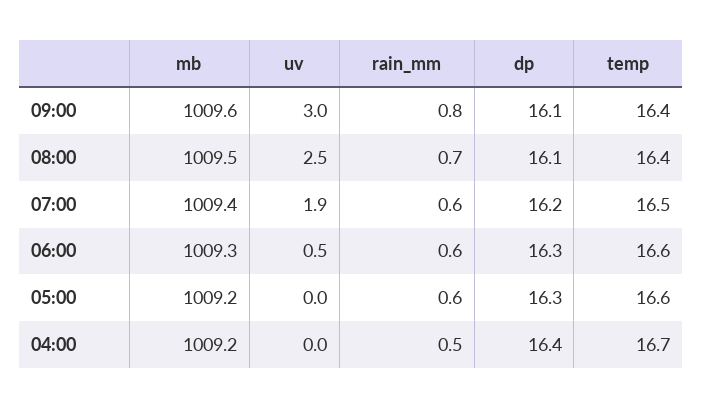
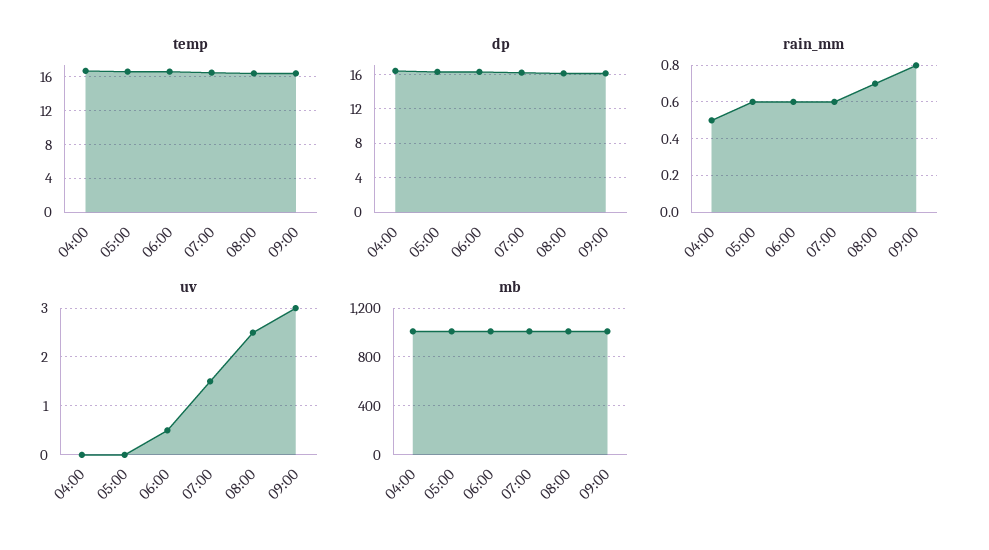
uv, 07:00: 1.9 -> 1.5

